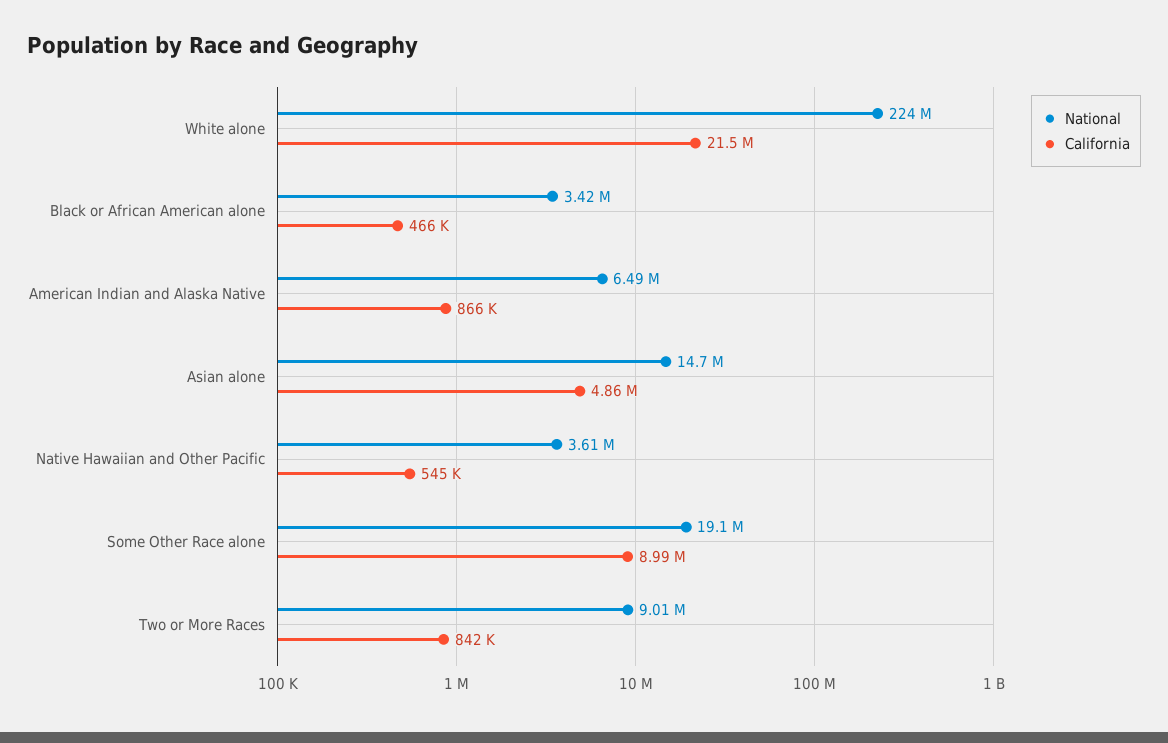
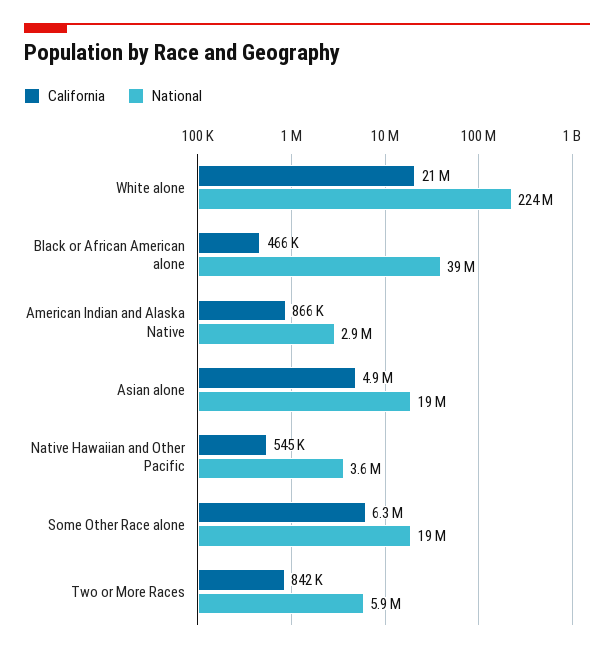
National, Black or African American alone: 3420000 -> 39000000
National, American Indian and Alaska Native: 6490000 -> 2900000
National, Asian alone: 14700000 -> 19000000
California, Some Other Race alone: 8990000 -> 6300000
National, Two or More Races: 9010000 -> 5900000

